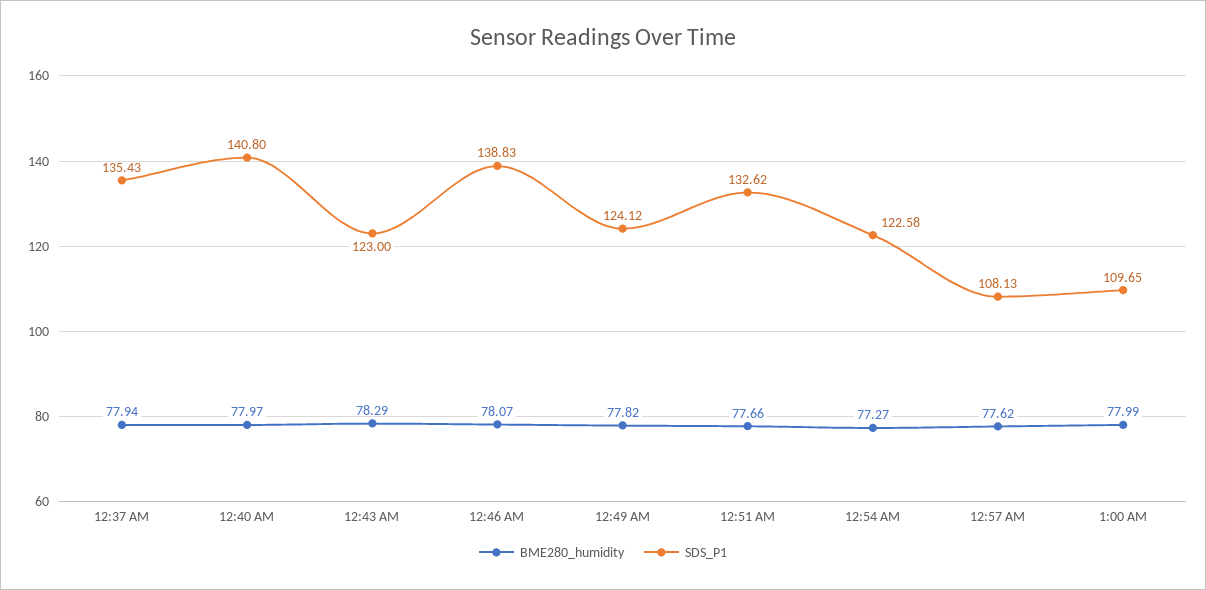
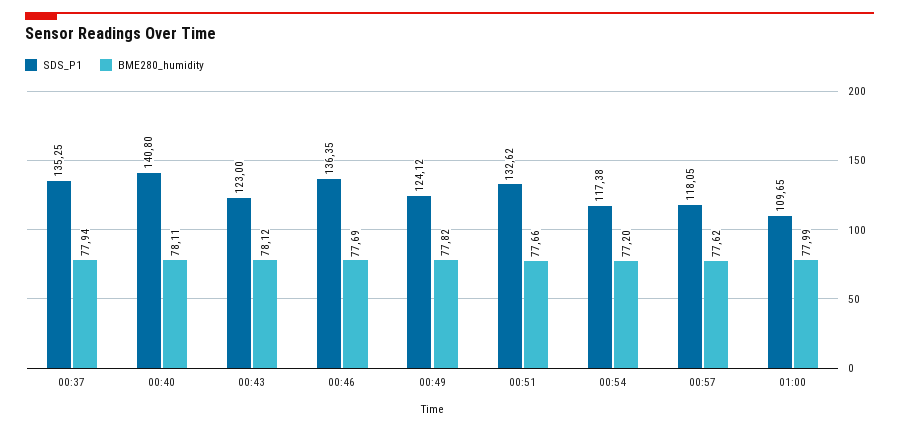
SDS_P1, 12:37 AM: 135.43 -> 135.25
BME280_humidity, 12:40 AM: 77.97 -> 78.11
BME280_humidity, 12:43 AM: 78.29 -> 78.12
BME280_humidity, 12:46 AM: 78.07 -> 77.69
SDS_P1, 12:46 AM: 138.83 -> 136.35
BME280_humidity, 12:54 AM: 77.27 -> 77.2
SDS_P1, 12:54 AM: 122.58 -> 117.38
SDS_P1, 12:57 AM: 108.13 -> 118.05

